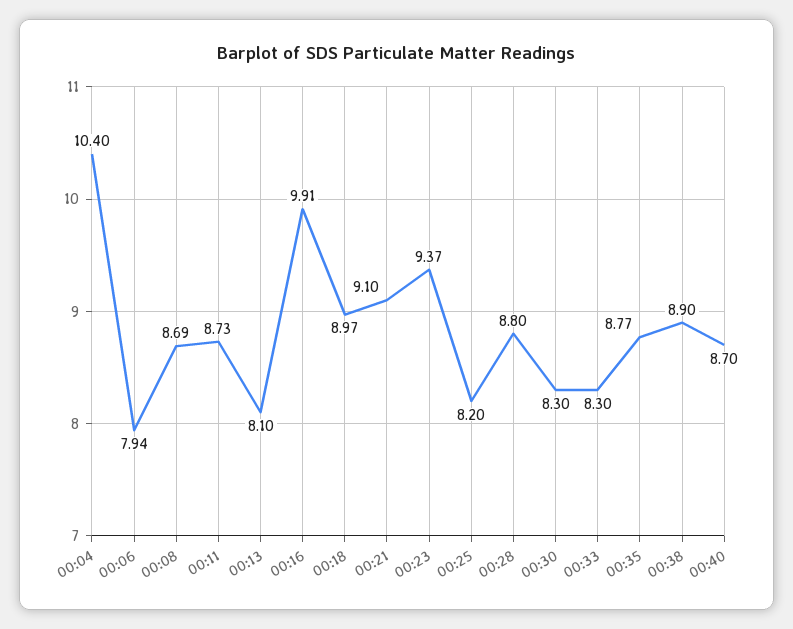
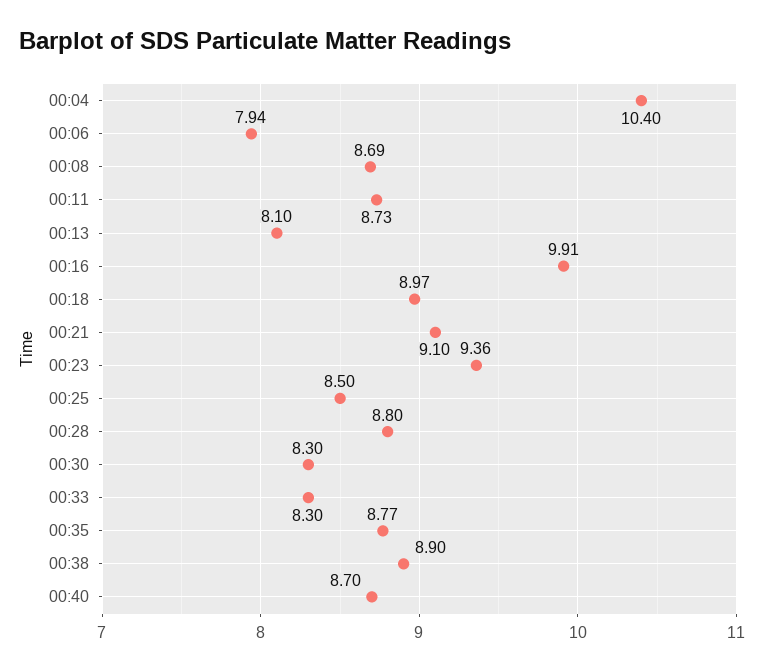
00:23: 9.37 -> 9.36
00:25: 8.2 -> 8.5

